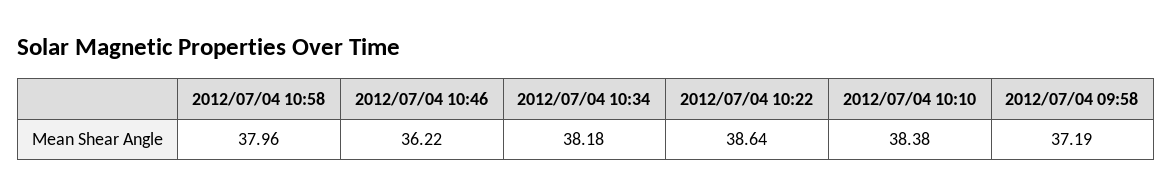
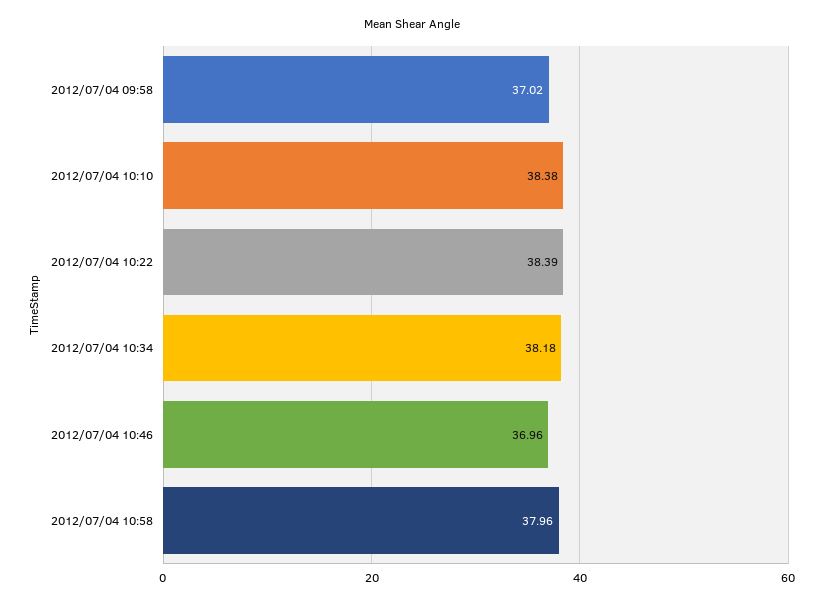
2012/07/04 10:46: 36.22 -> 36.96
2012/07/04 10:22: 38.64 -> 38.39
2012/07/04 09:58: 37.19 -> 37.02

